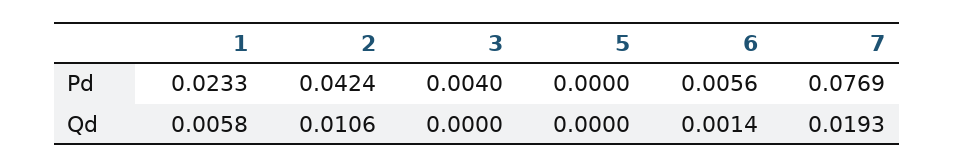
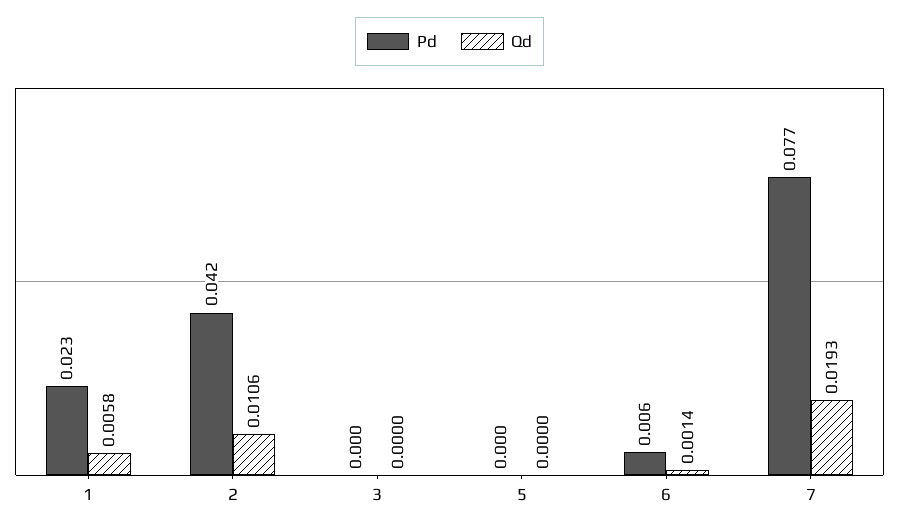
Pd, 3: 0.004 -> 0

